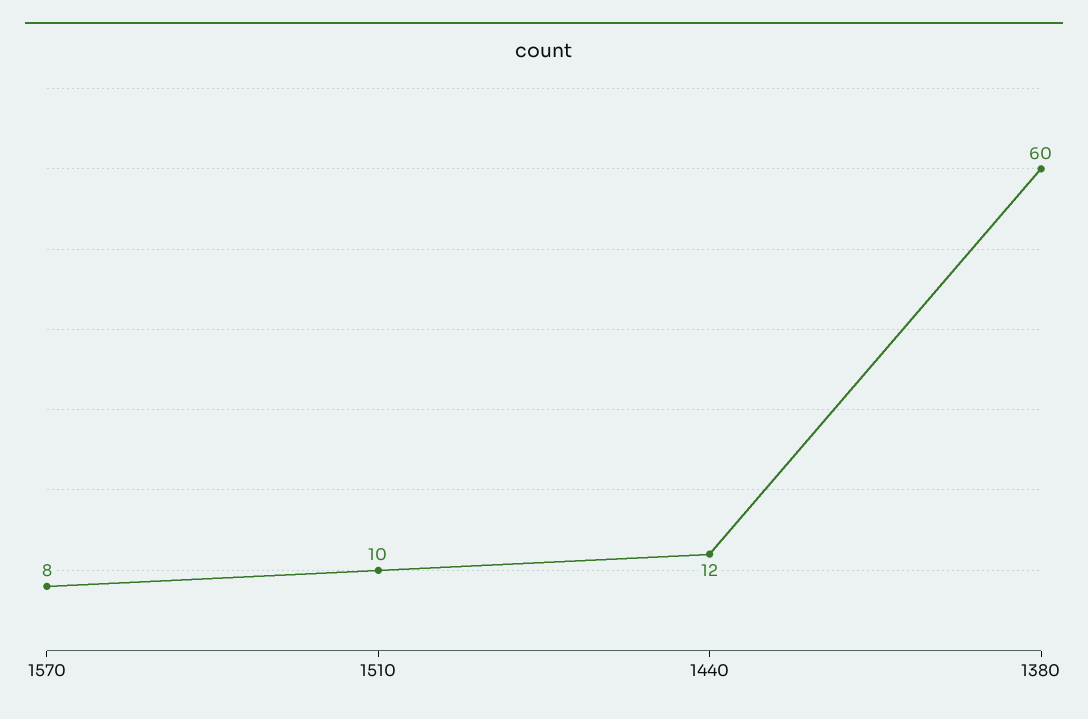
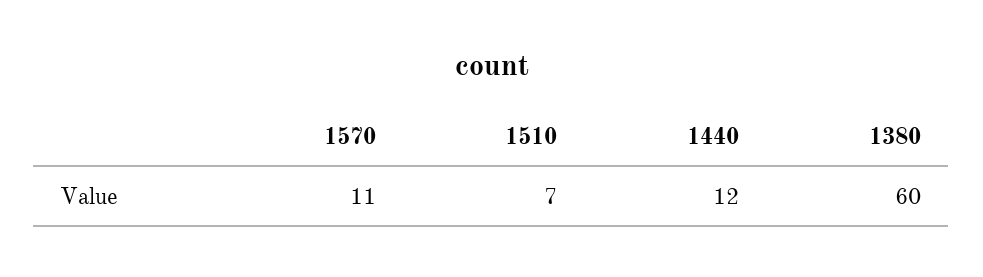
1570: 8 -> 11
1510: 10 -> 7

